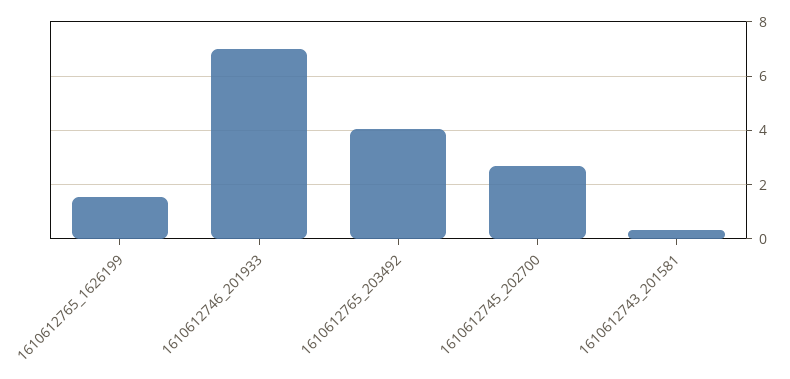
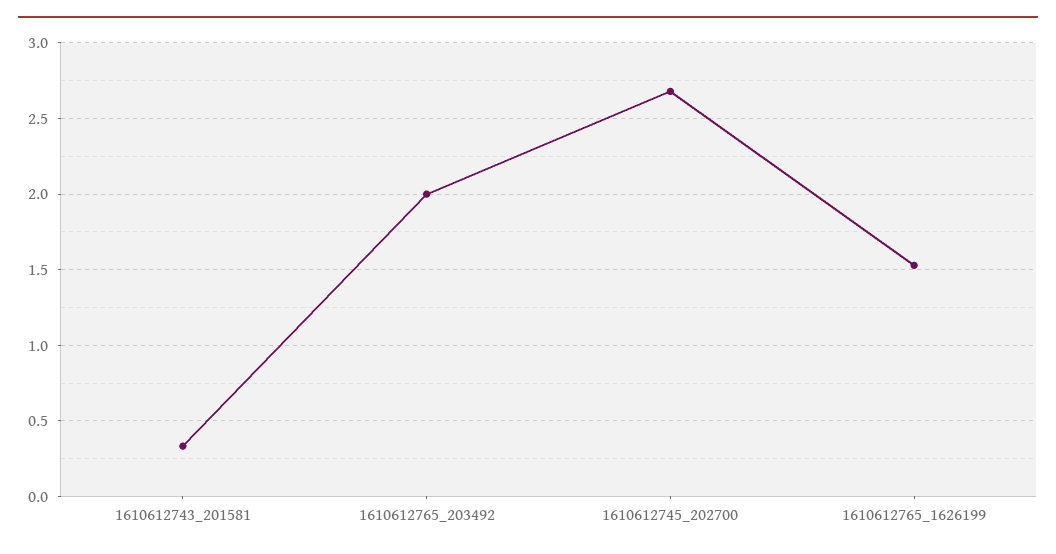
1610612746_201933: 7 -> none
1610612765_203492: 4 -> 2

